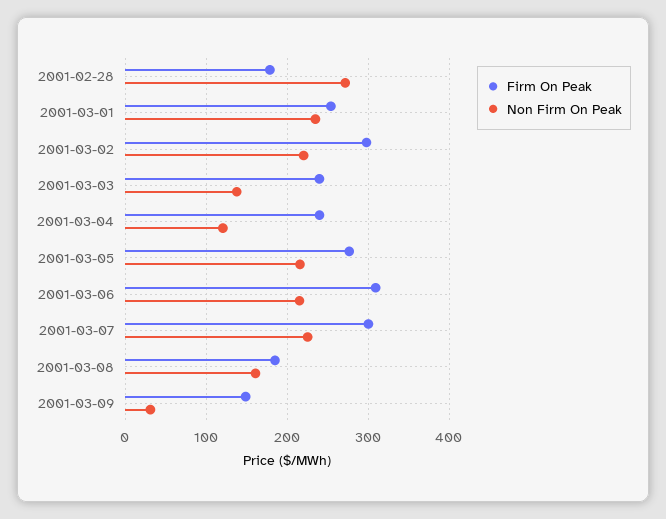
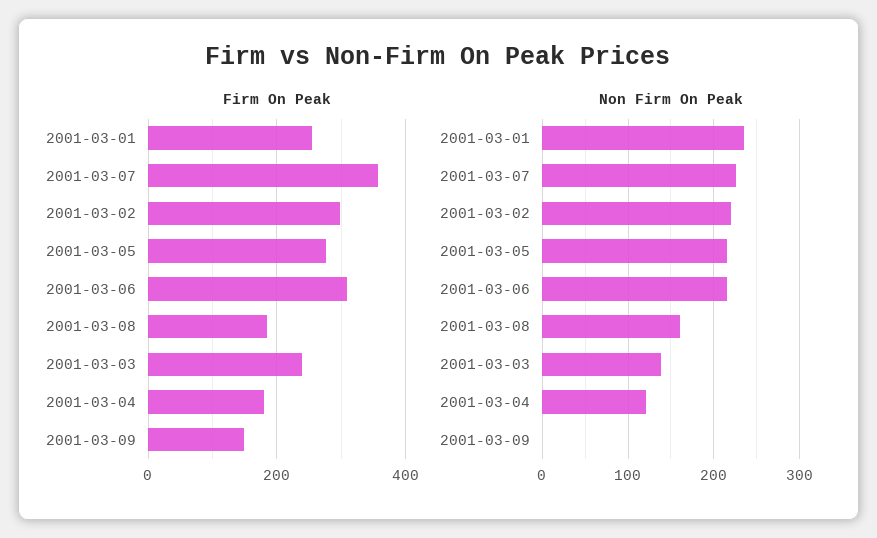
Firm On Peak, 2001-02-28: 180 -> none
Non Firm On Peak, 2001-02-28: 270 -> none
Firm On Peak, 2001-03-04: 240 -> 180
Firm On Peak, 2001-03-07: 300 -> 360
Non Firm On Peak, 2001-03-09: 30 -> 0

